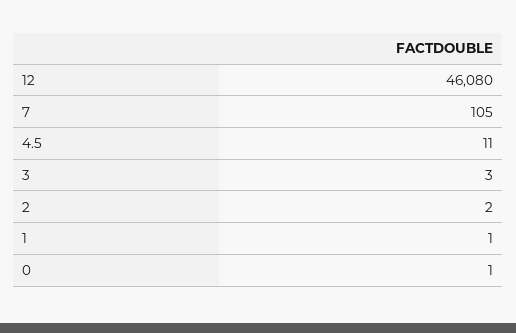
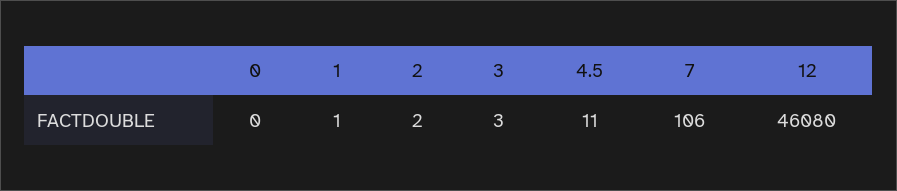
7: 105 -> 106
0: 1 -> 0

